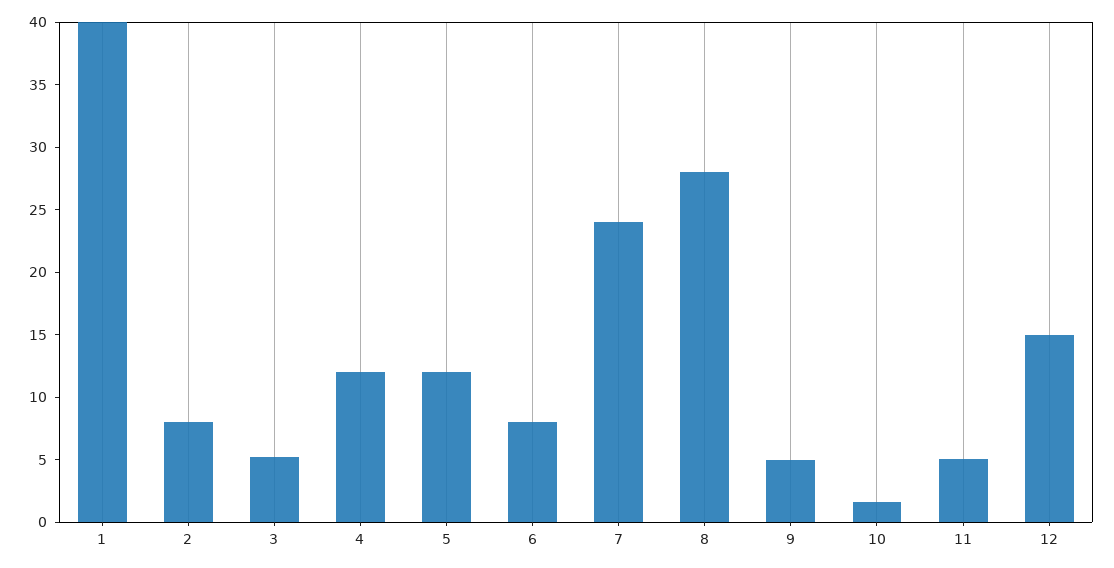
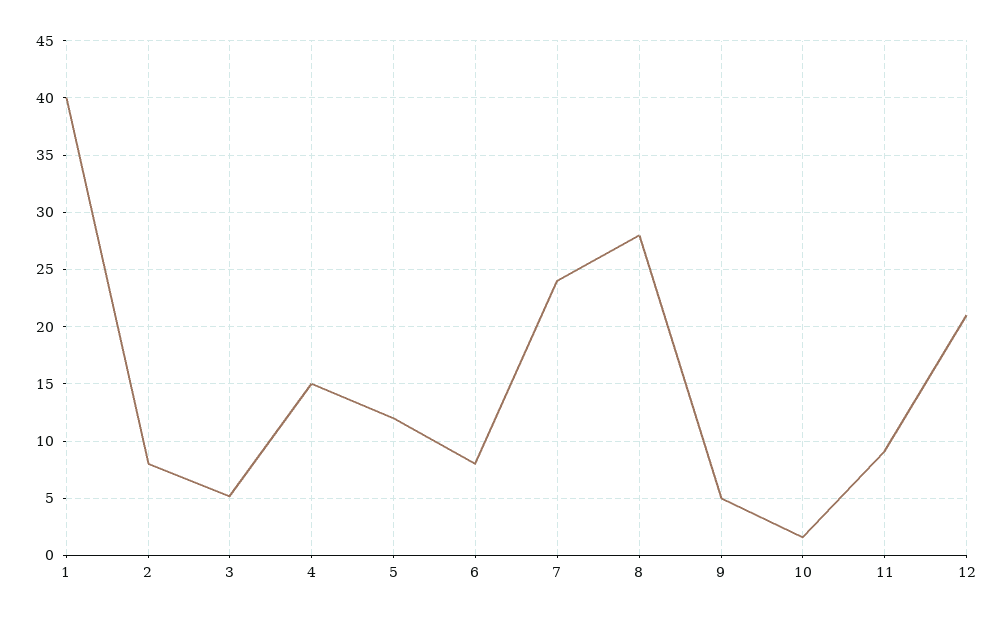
4: 12 -> 15
11: 5 -> 9
12: 15 -> 21

